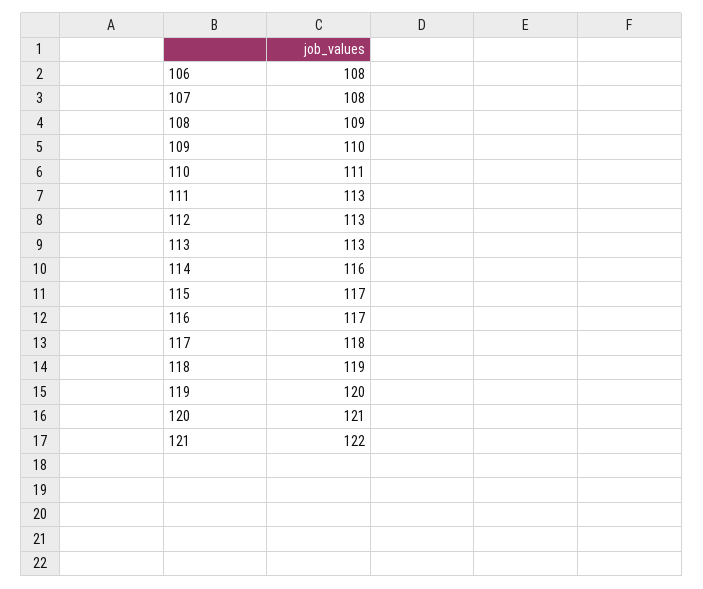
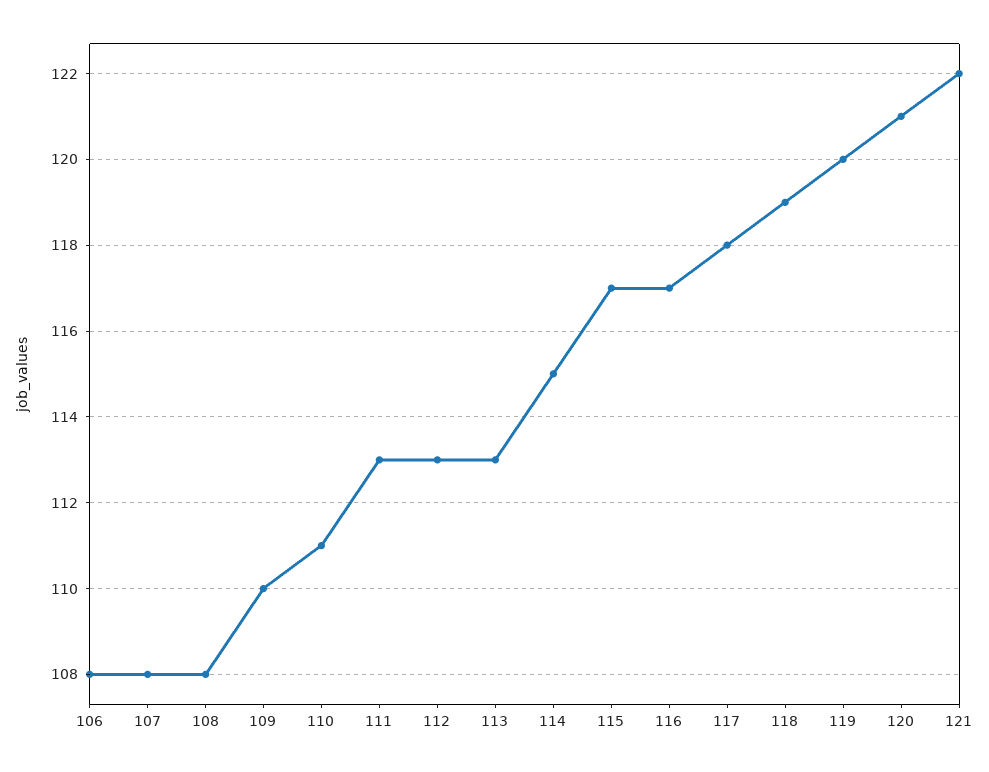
108: 109 -> 108
114: 116 -> 115

